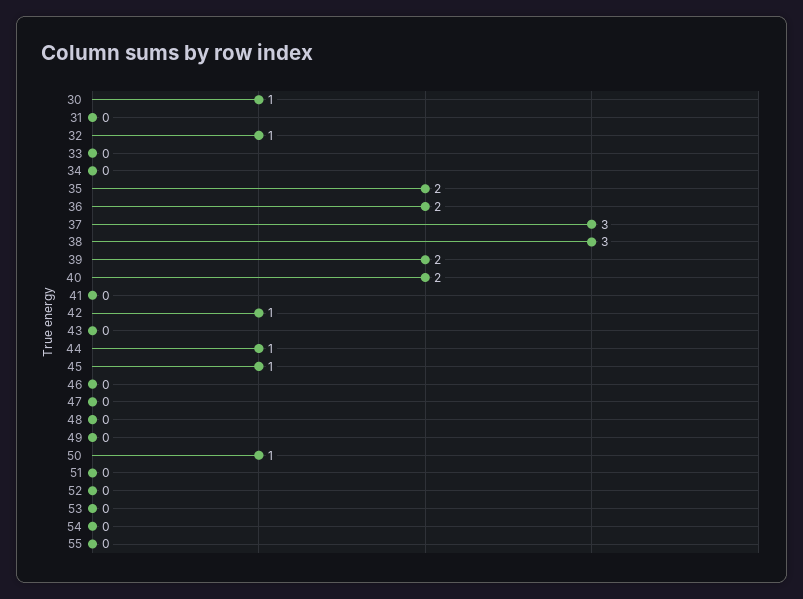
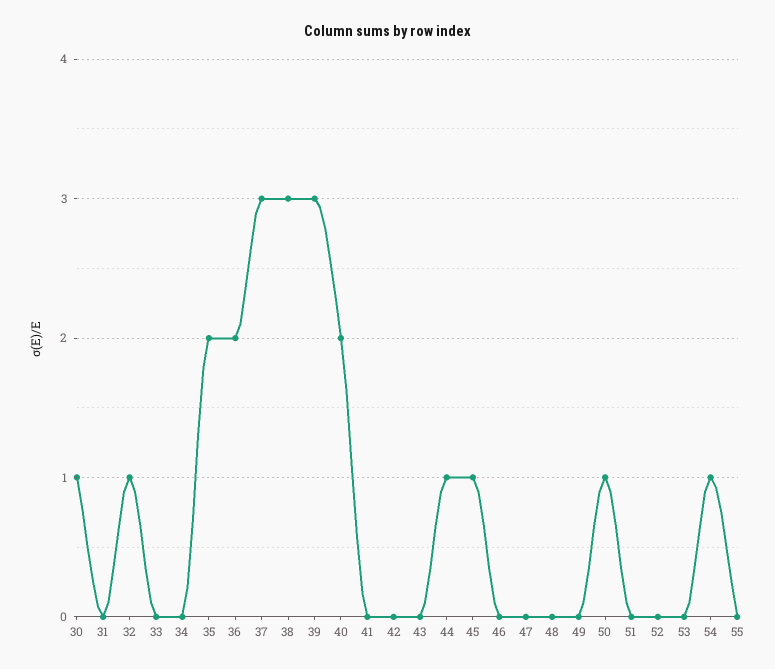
39: 2 -> 3
42: 1 -> 0
54: 0 -> 1

